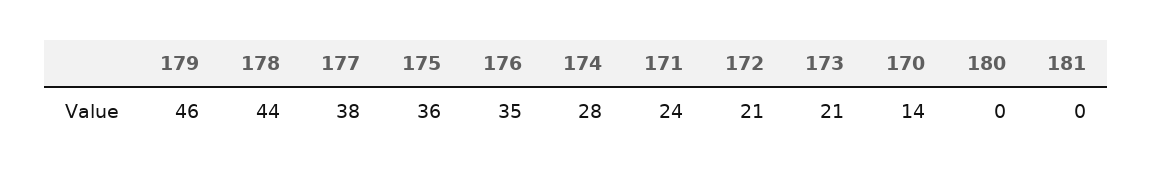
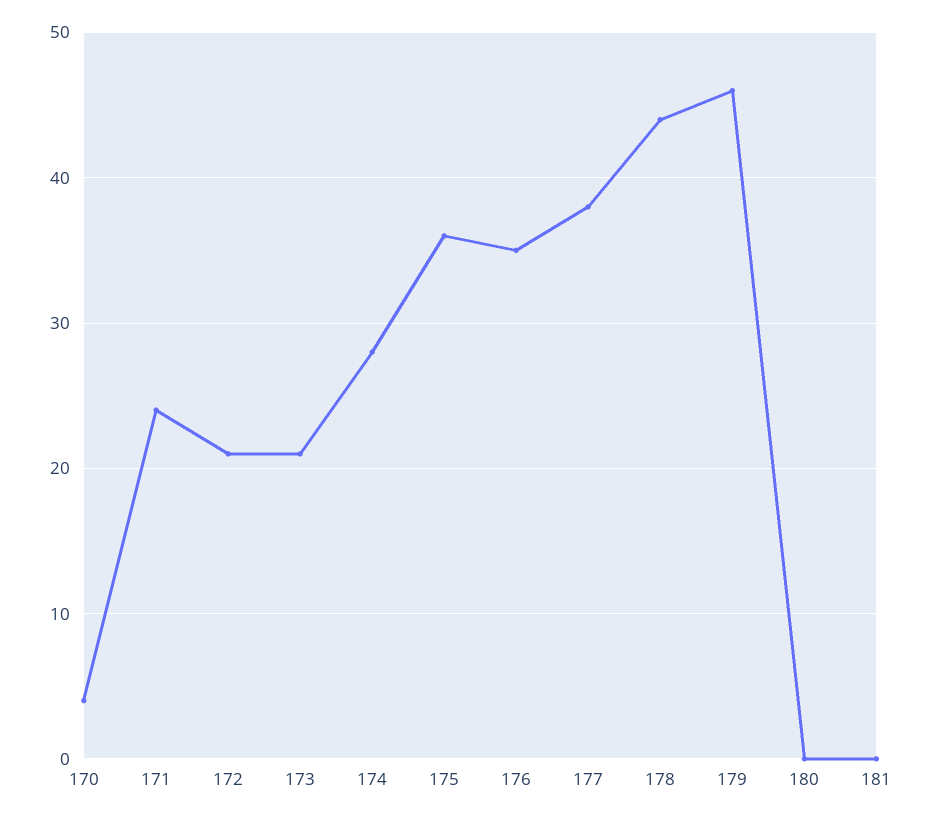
170: 14 -> 4

